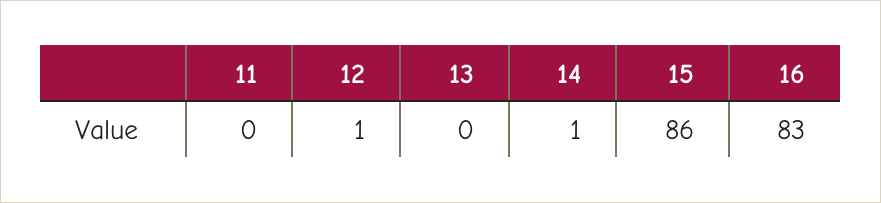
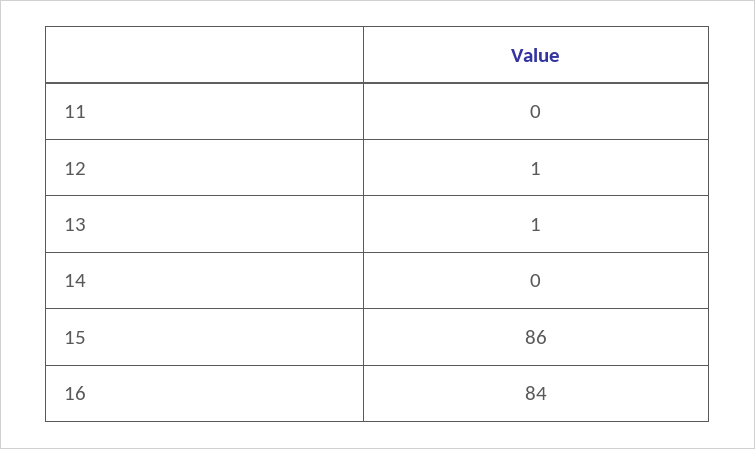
13: 0 -> 1
14: 1 -> 0
16: 83 -> 84

